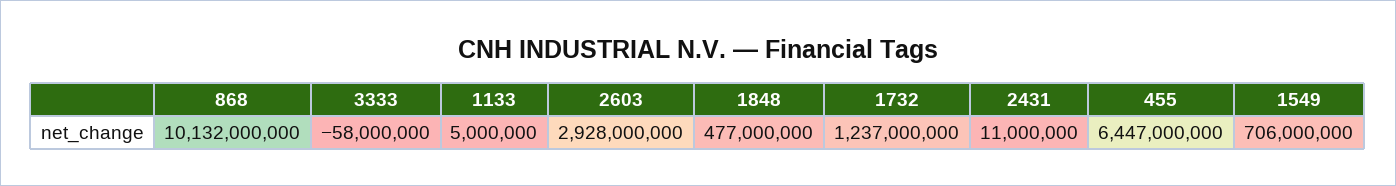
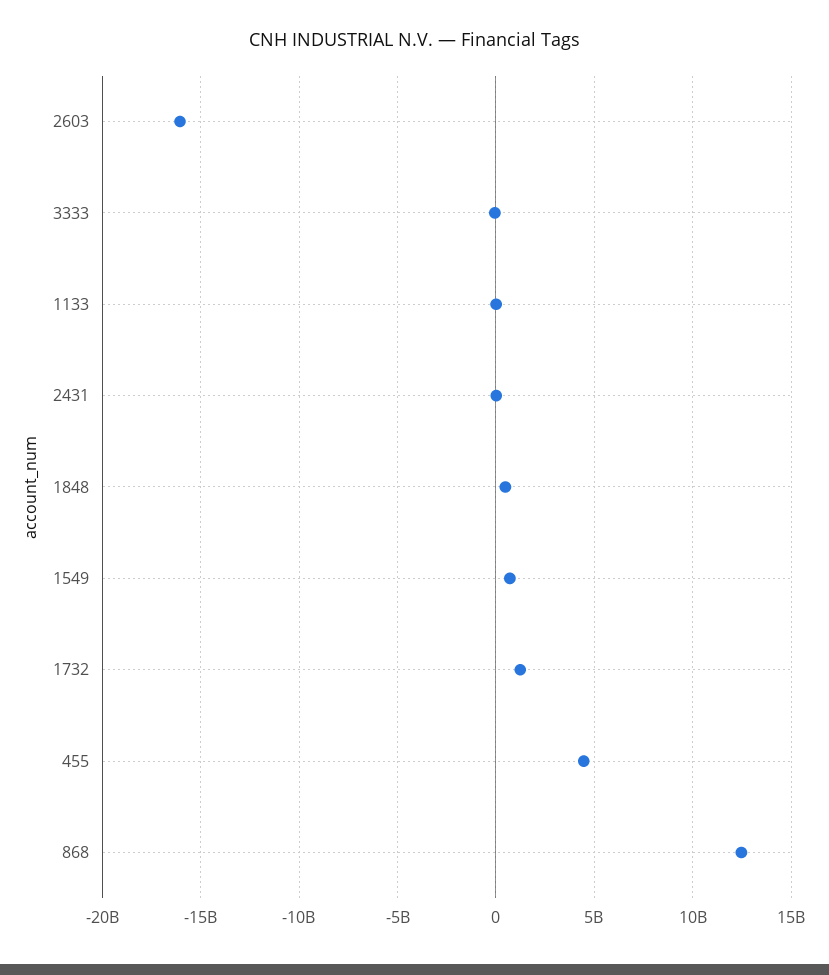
868: 10132000000 -> 12500000000
2603: 2928000000 -> -16000000000
455: 6447000000 -> 4500000000

